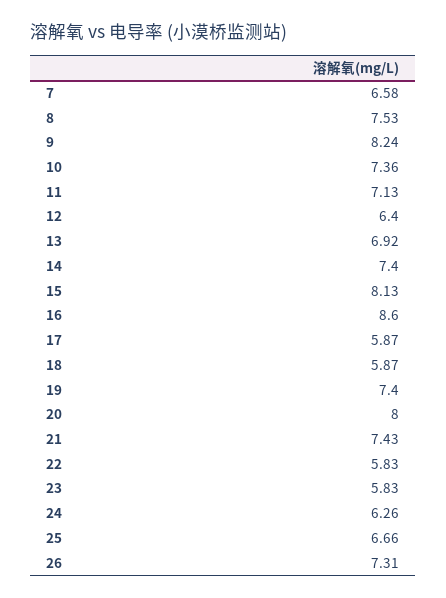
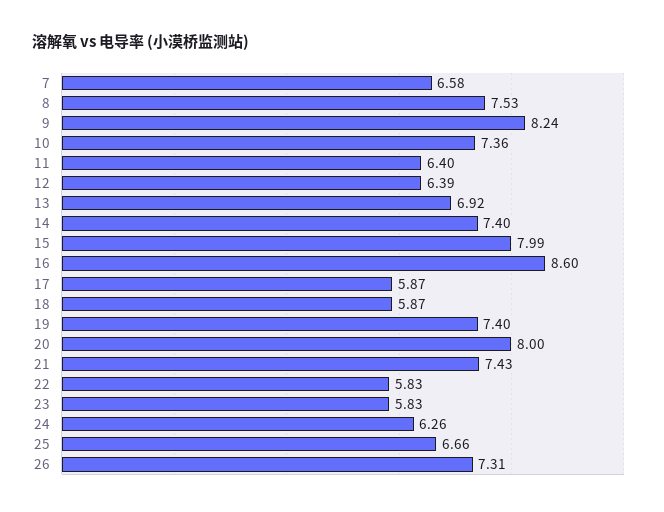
11: 7.13 -> 6.4
12: 6.4 -> 6.39
15: 8.13 -> 7.99

